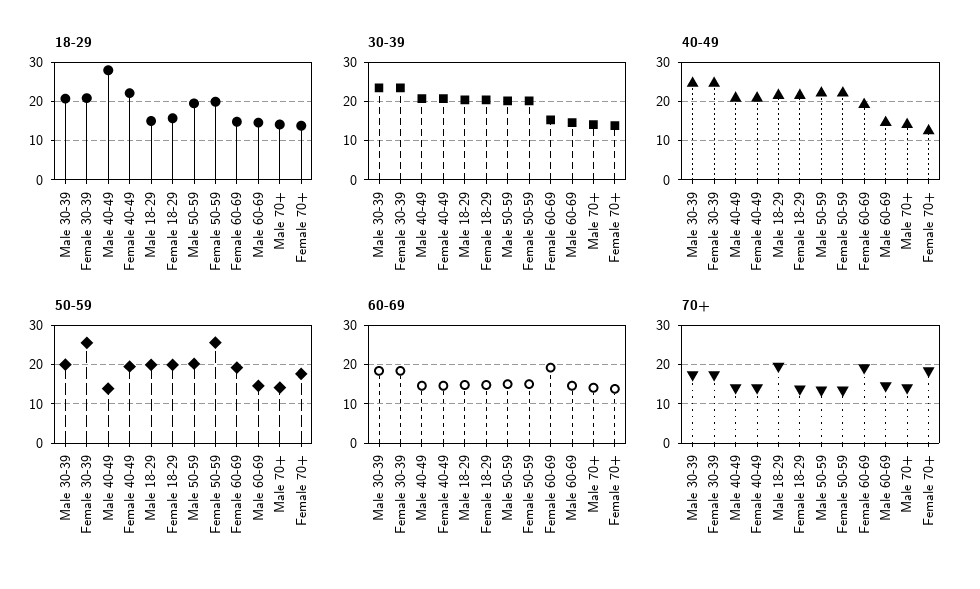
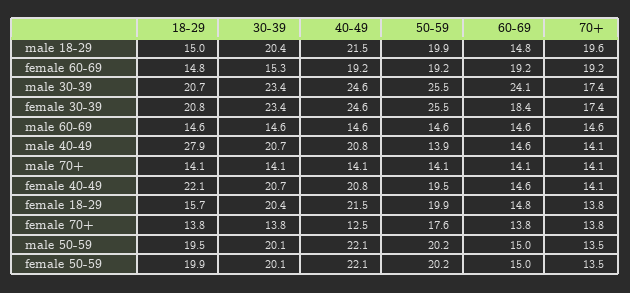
50-59, Male 30-39: 20 -> 25.5
50-59, Female 50-59: 26 -> 20.2
60-69, Male 30-39: 18 -> 24.1
70+, Female 70+: 18 -> 13.8

